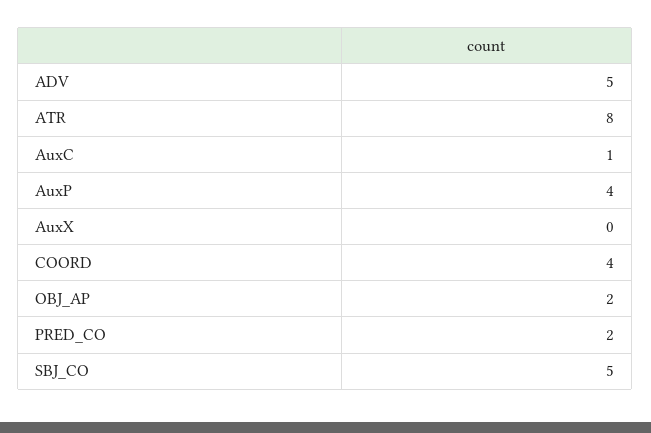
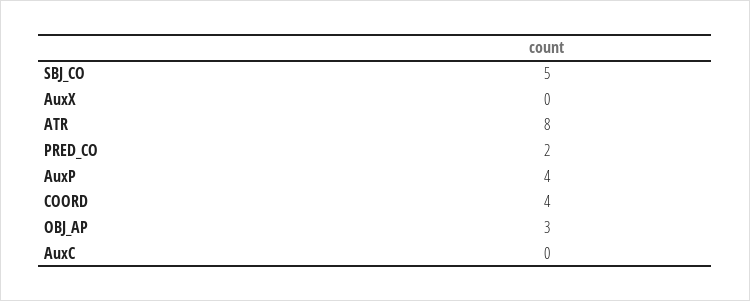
ADV: 5 -> none
AuxC: 1 -> 0
OBJ_AP: 2 -> 3

